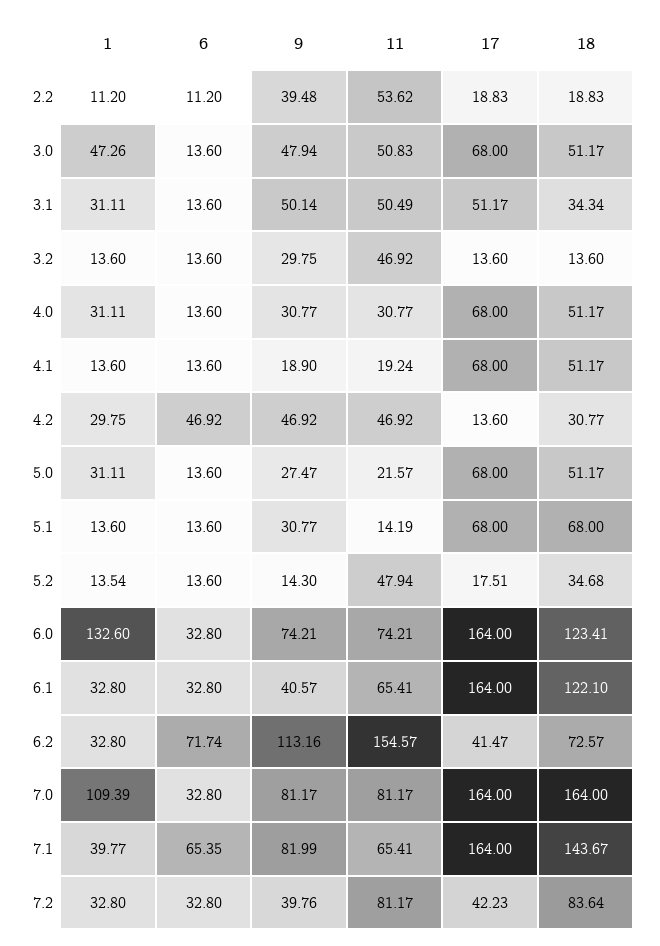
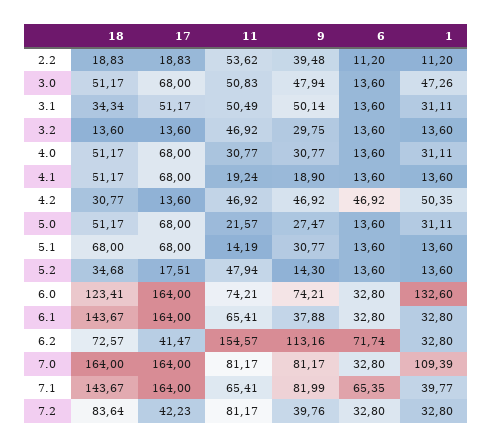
1, 4.2: 29.75 -> 50.35
1, 5.2: 13.54 -> 13.6
9, 6.1: 40.57 -> 37.88
18, 6.1: 122.1 -> 143.67

